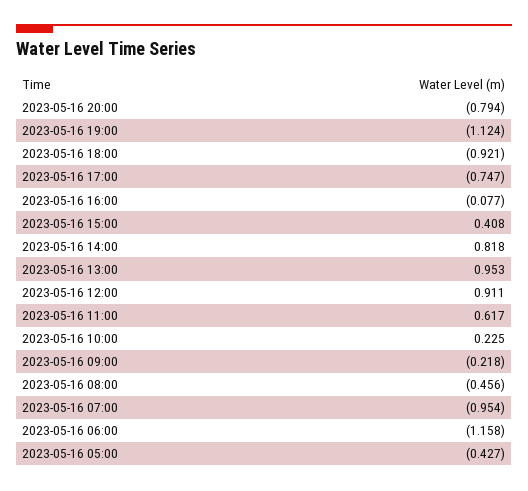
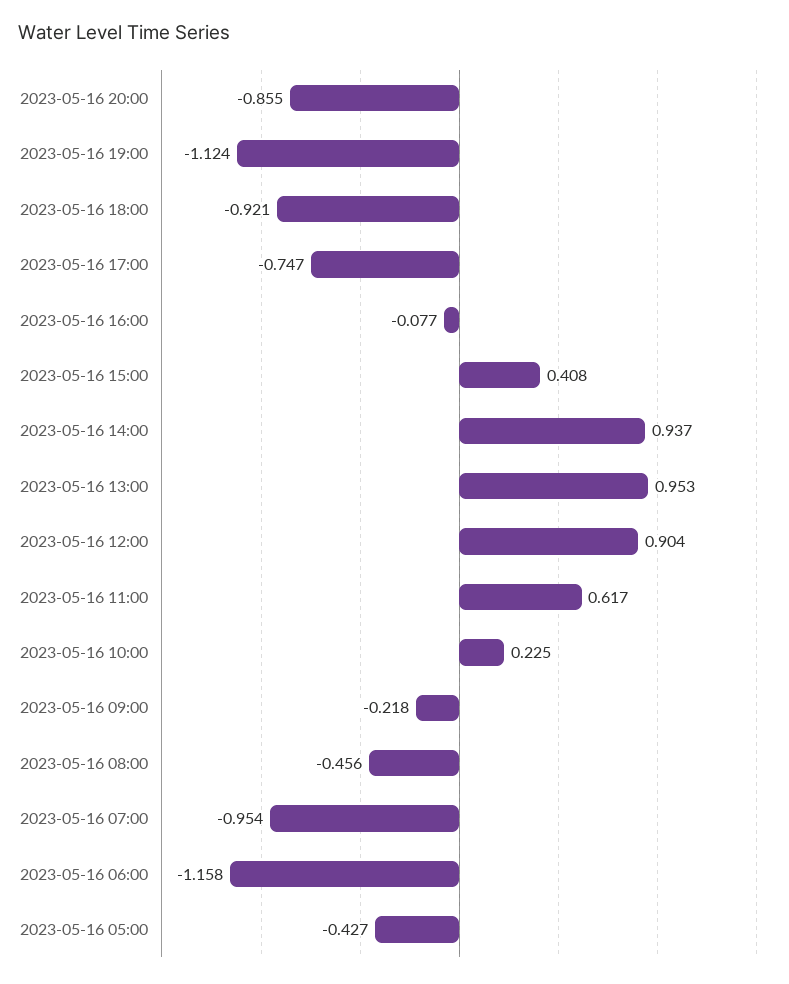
2023-05-16 20:00: -0.794 -> -0.855
2023-05-16 14:00: 0.818 -> 0.937
2023-05-16 12:00: 0.911 -> 0.904

